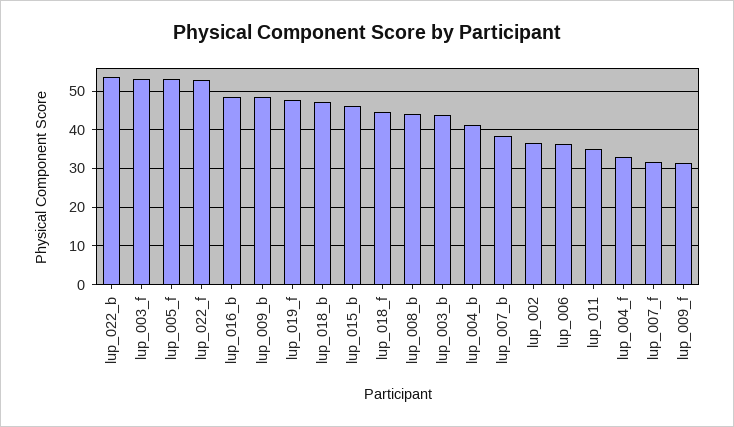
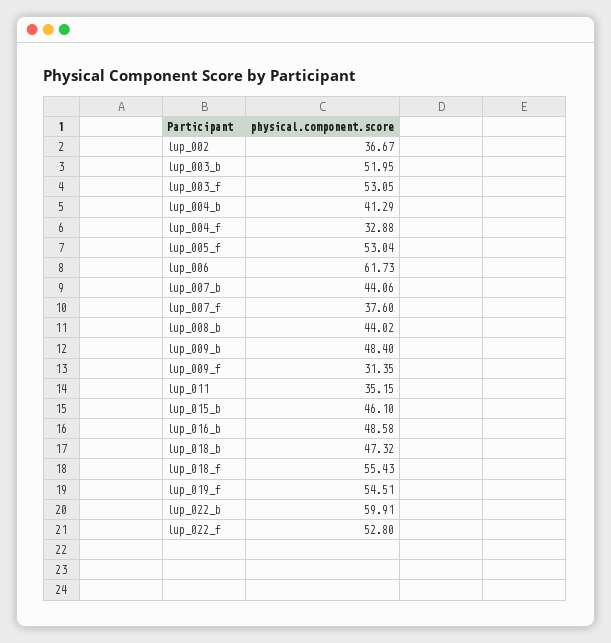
lup_022_b: 54 -> 59.91
lup_019_f: 48 -> 54.51
lup_018_f: 44 -> 55.43
lup_003_b: 44 -> 51.95
lup_007_b: 38 -> 44.06
lup_006: 36 -> 61.73
lup_007_f: 32 -> 37.6

